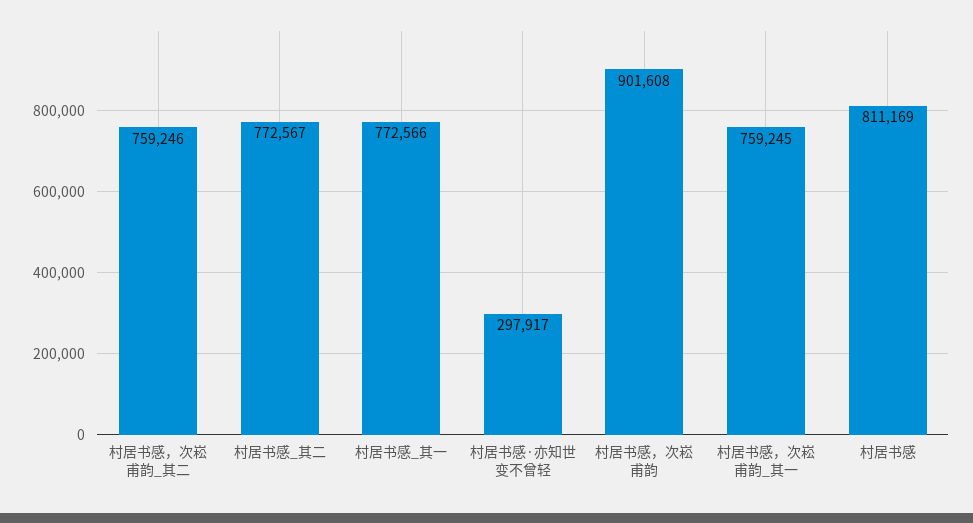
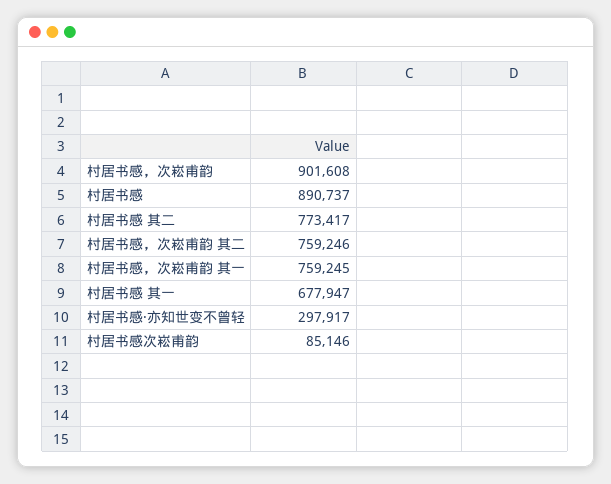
村居书感_其二: 772567 -> 773417
村居书感_其一: 772566 -> 677947
村居书感: 811169 -> 890737
村居书感次崧甫韵: none -> 85146

